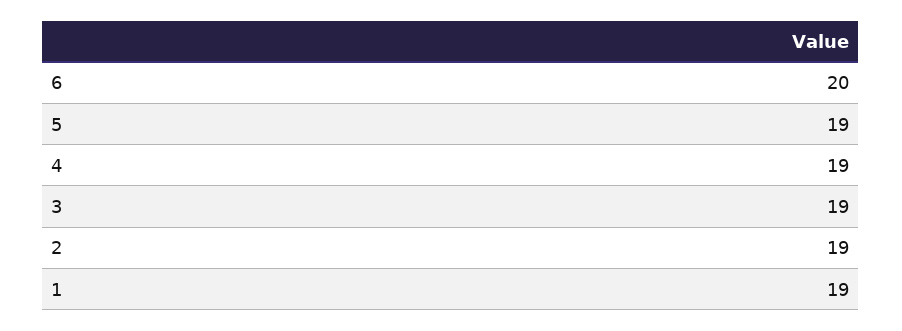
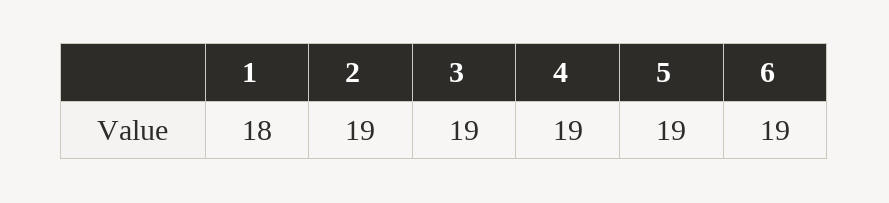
6: 20 -> 19
1: 19 -> 18

